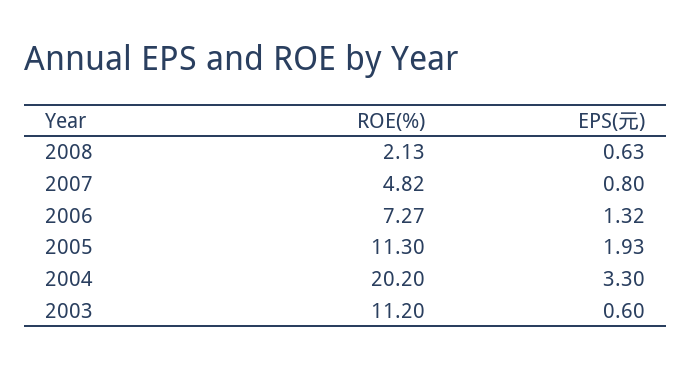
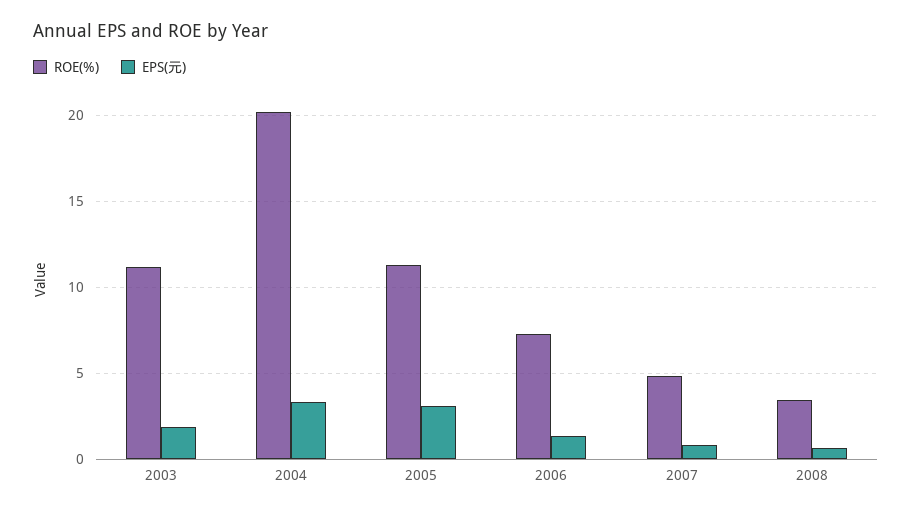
ROE(%), 2008: 2.13 -> 3.5
EPS(元), 2005: 1.93 -> 3
EPS(元), 2003: 0.6 -> 2

